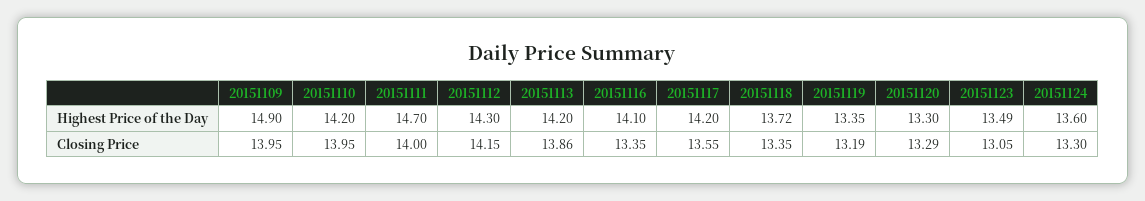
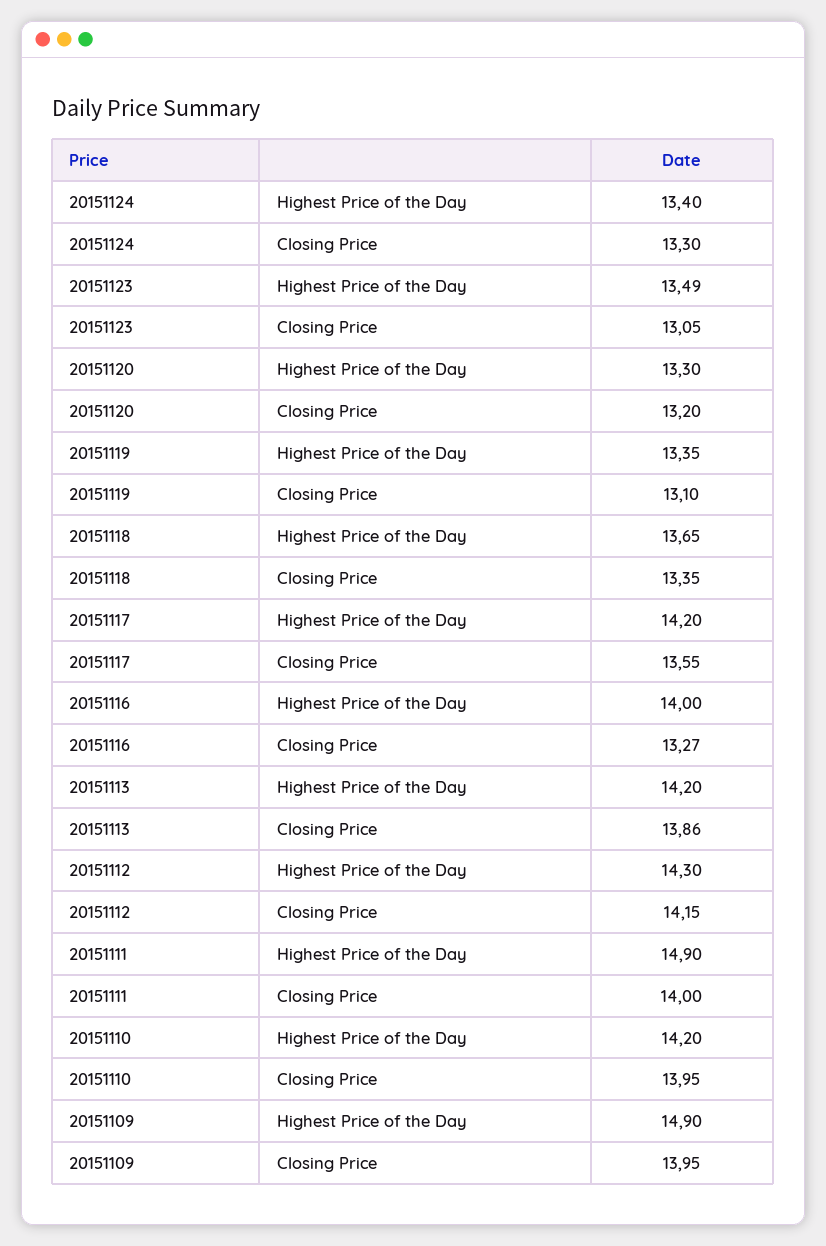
20151111, Highest Price of the Day: 14.7 -> 14.9
20151116, Highest Price of the Day: 14.1 -> 14
20151118, Highest Price of the Day: 13.72 -> 13.65
20151124, Highest Price of the Day: 13.6 -> 13.4
20151116, Closing Price: 13.35 -> 13.27
20151119, Closing Price: 13.19 -> 13.1
20151120, Closing Price: 13.29 -> 13.2

